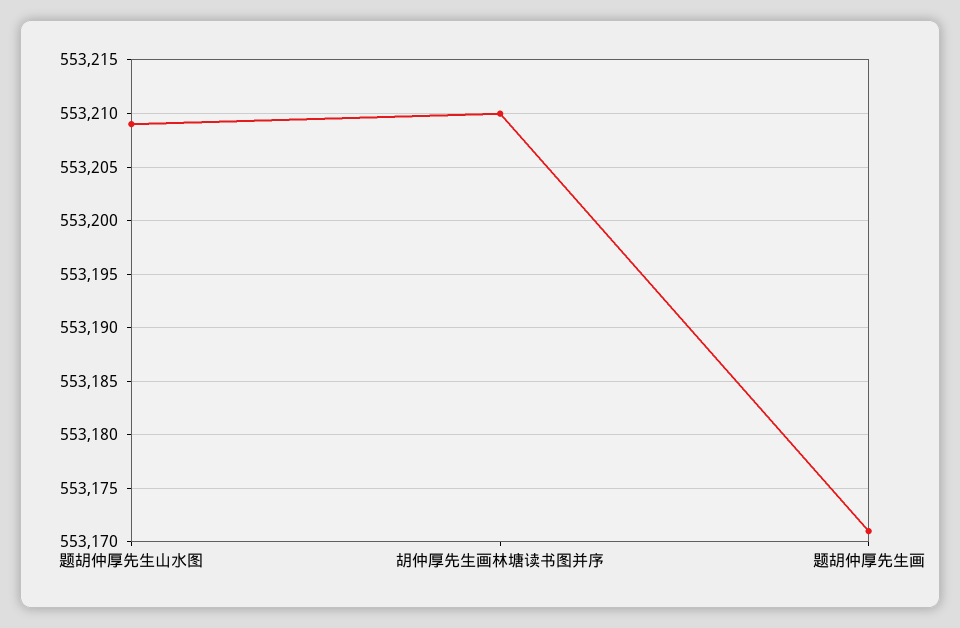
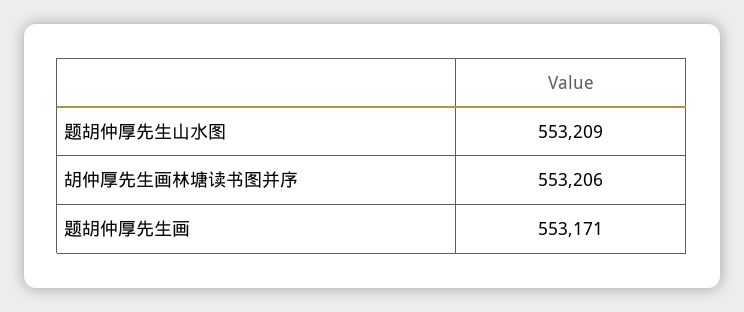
胡仲厚先生画林塘读书图并序: 553210 -> 553206

